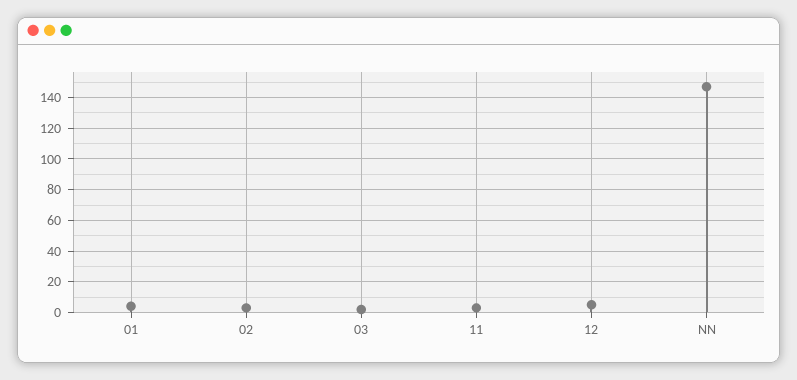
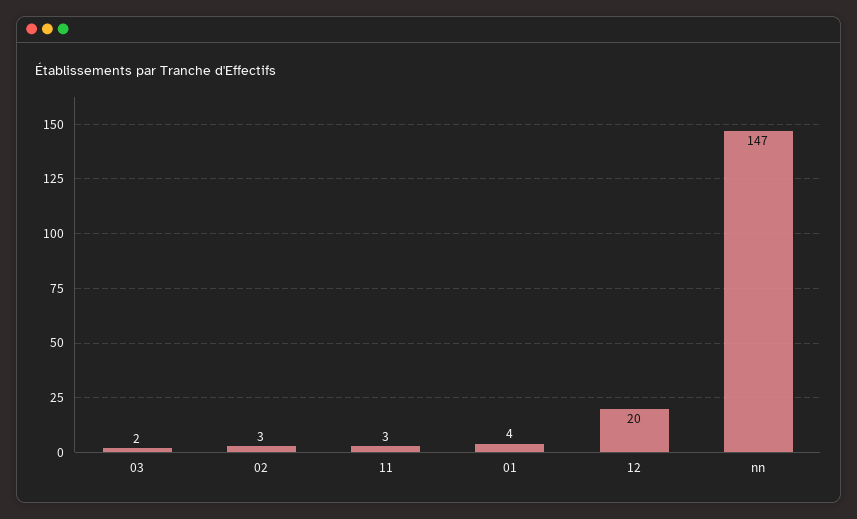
12: 5 -> 20

